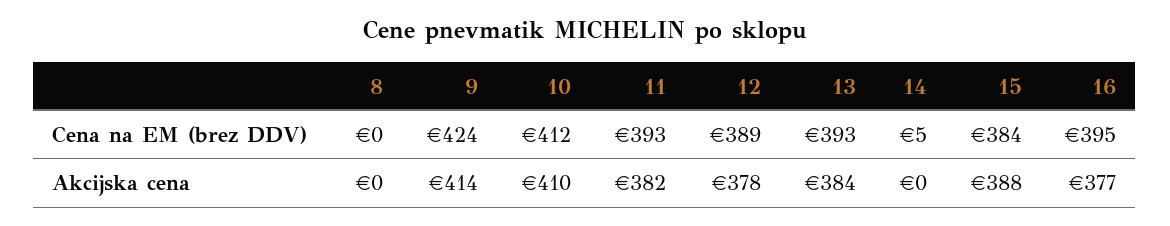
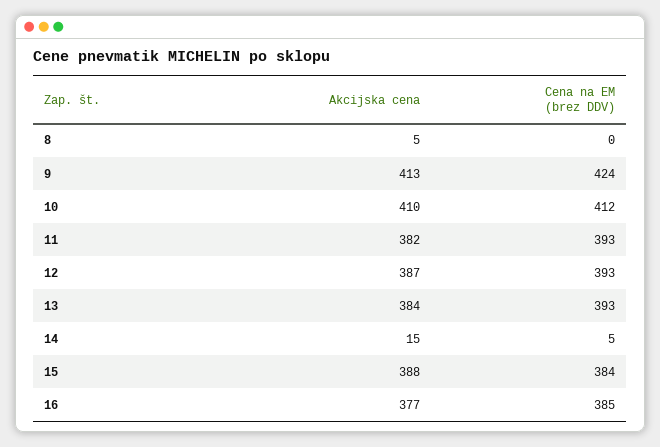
12, Cena na EM (brez DDV): 389 -> 393
16, Cena na EM (brez DDV): 395 -> 385
8, Akcijska cena: 0 -> 5
9, Akcijska cena: 414 -> 413
12, Akcijska cena: 378 -> 387
14, Akcijska cena: 0 -> 15

